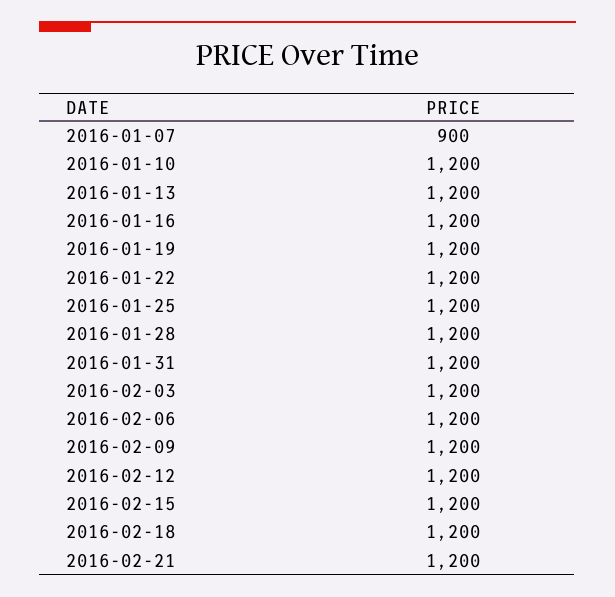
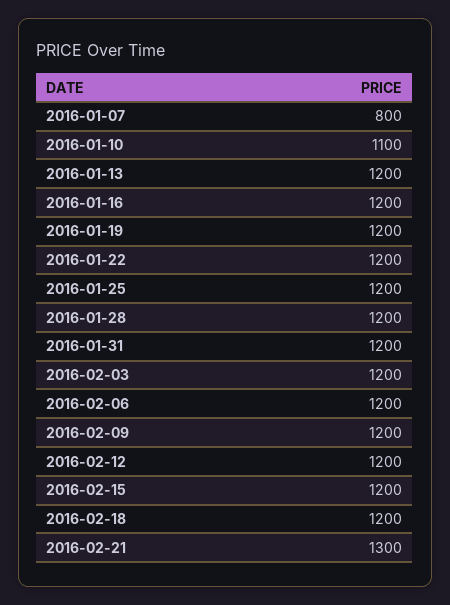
2016-01-07: 900 -> 800
2016-01-10: 1200 -> 1100
2016-02-21: 1200 -> 1300

